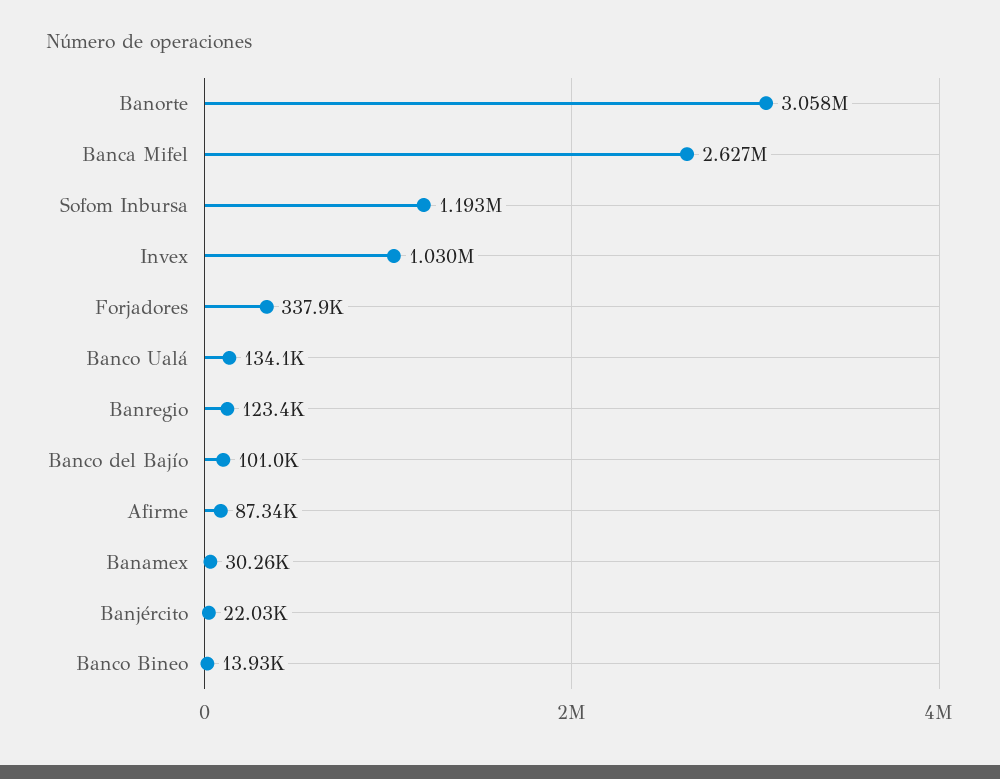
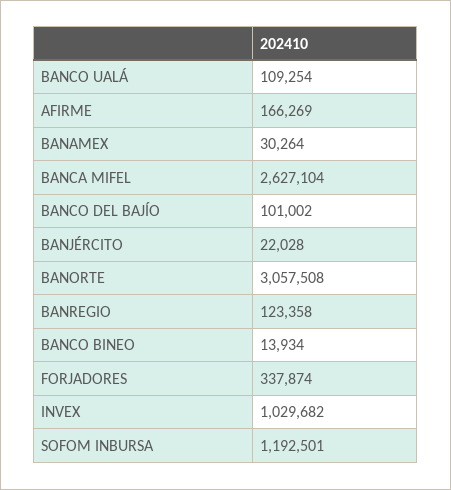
Banco Ualá: 134100 -> 109254
Afirme: 87340 -> 166269

